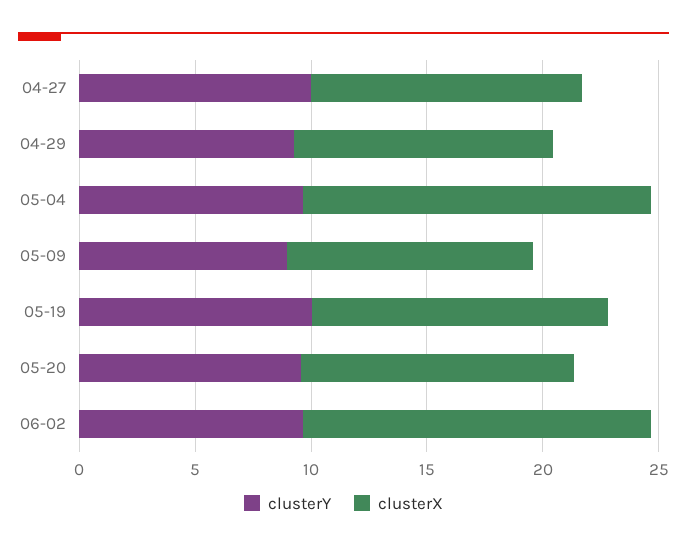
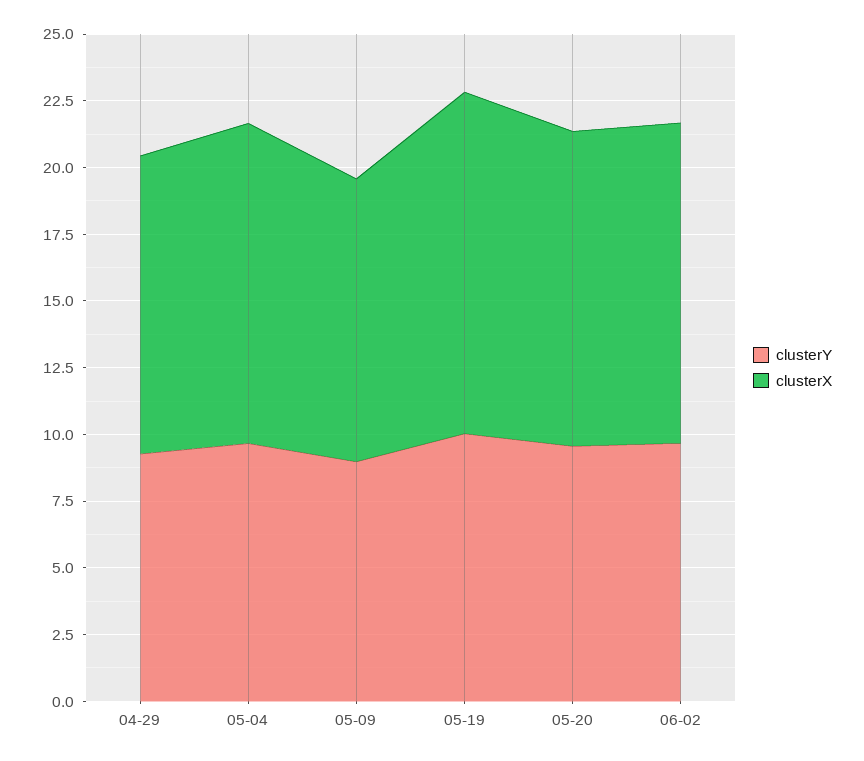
clusterY, 04-27: 10 -> none
clusterX, 04-27: 12 -> none
clusterX, 05-04: 15 -> 12
clusterX, 06-02: 15 -> 12

